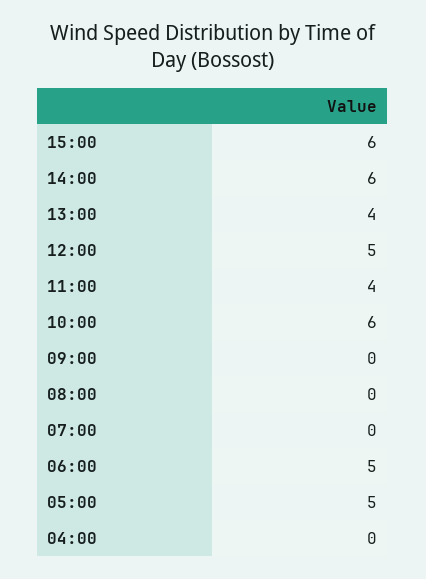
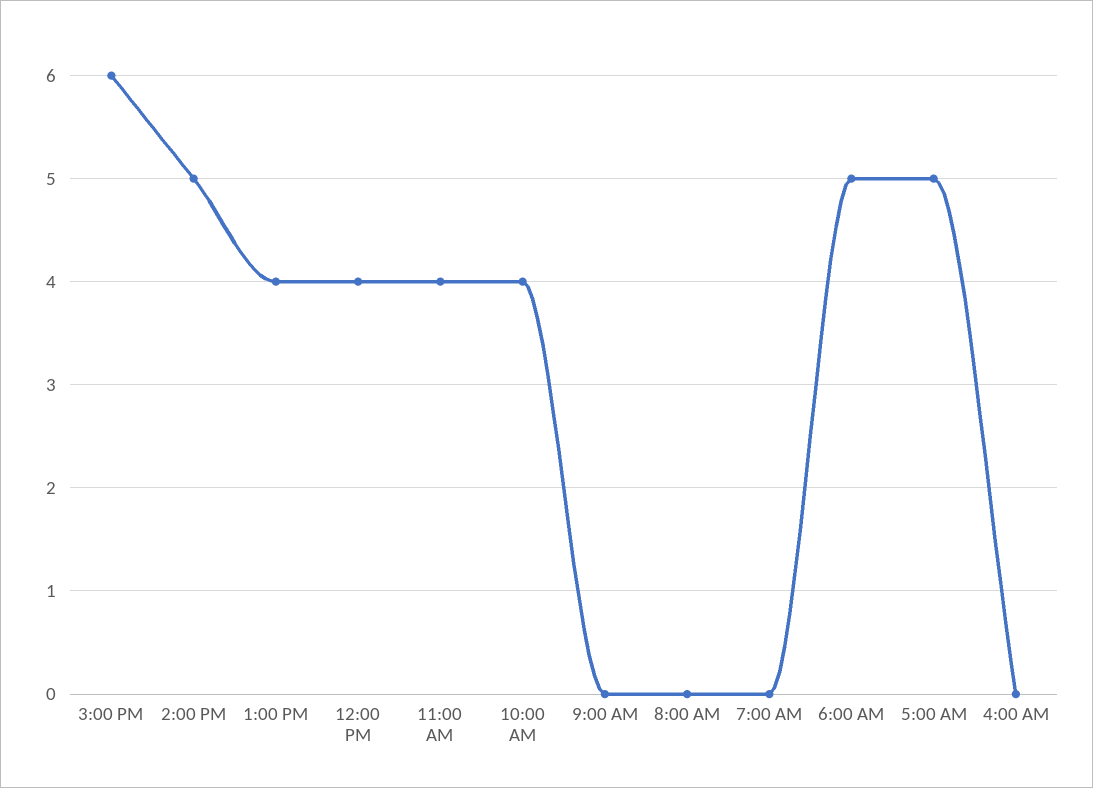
14:00: 6 -> 5
12:00: 5 -> 4
10:00: 6 -> 4

